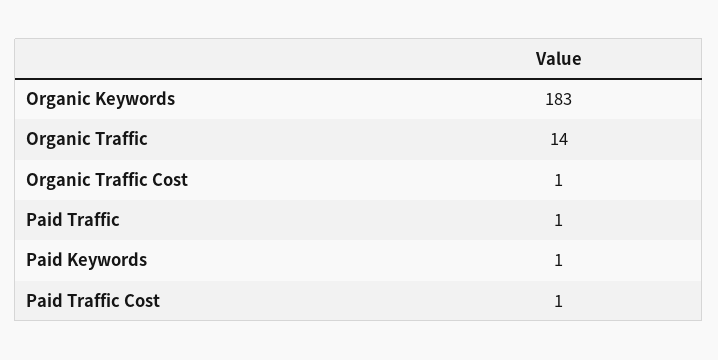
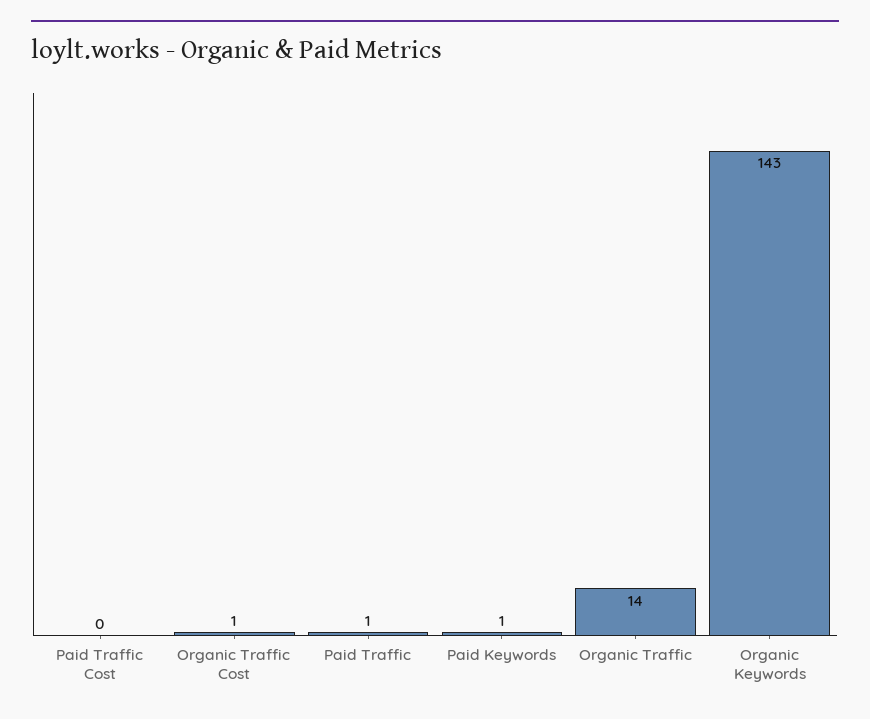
Organic Keywords: 183 -> 143
Paid Traffic Cost: 1 -> 0

